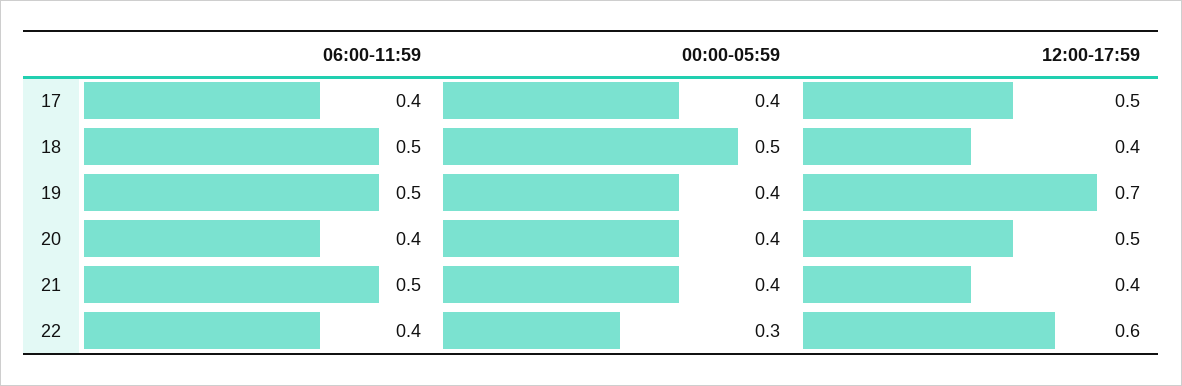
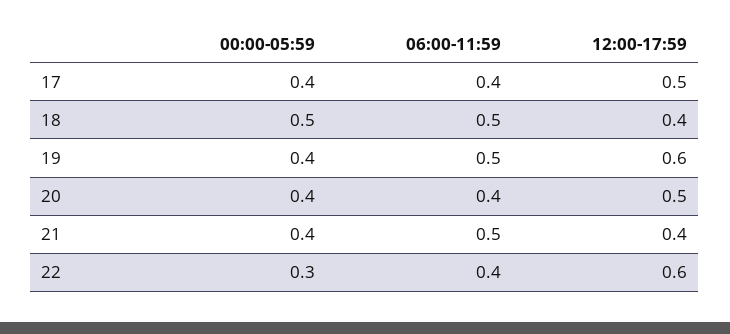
12:00-17:59, 19: 0.7 -> 0.6

